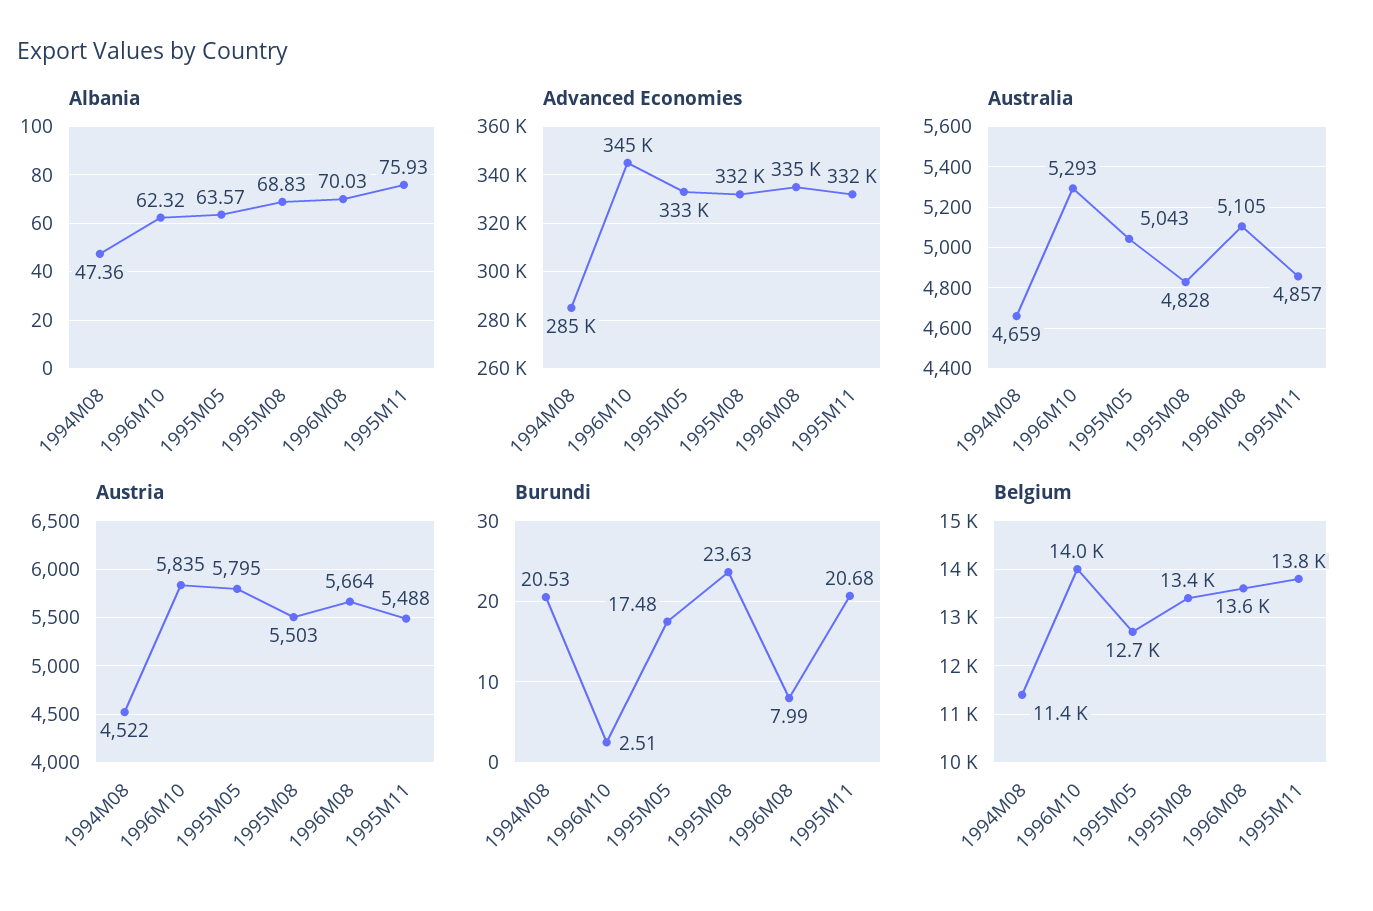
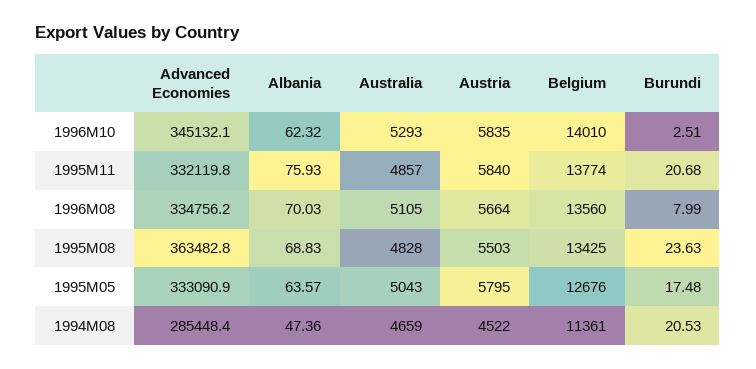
Advanced Economies, 1995M08: 332000 -> 363482.8
Austria, 1995M11: 5488 -> 5840

